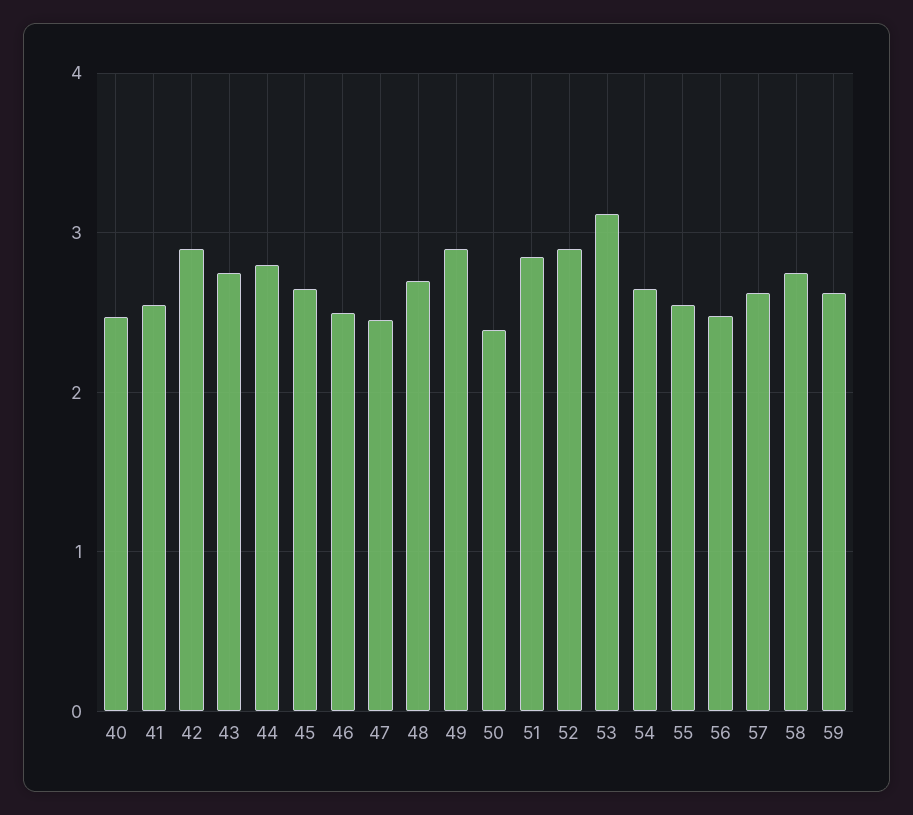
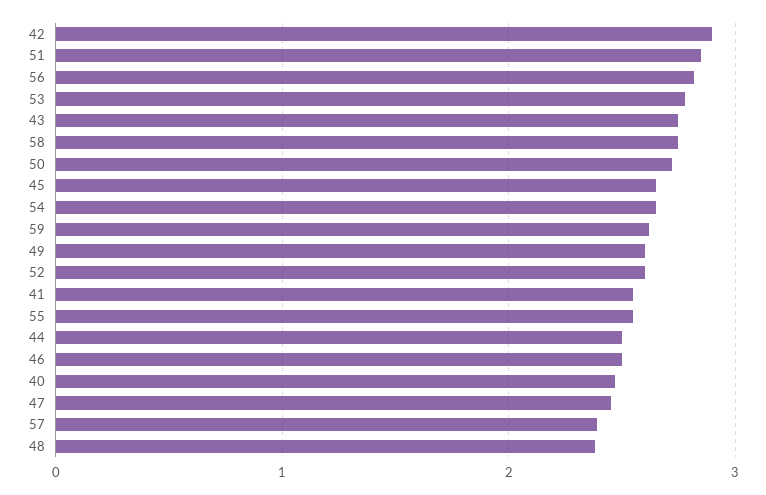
44: 2.8 -> 2.5
48: 2.7 -> 2.4
49: 2.9 -> 2.6
50: 2.4 -> 2.7
52: 2.9 -> 2.6
53: 3.1 -> 2.8
56: 2.5 -> 2.8
57: 2.6 -> 2.4

